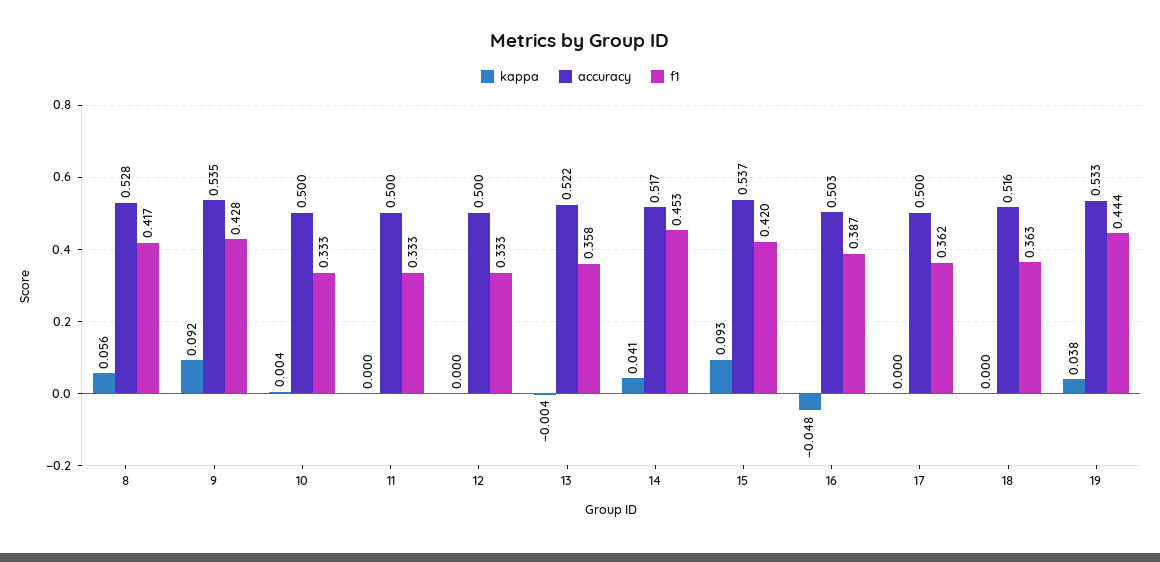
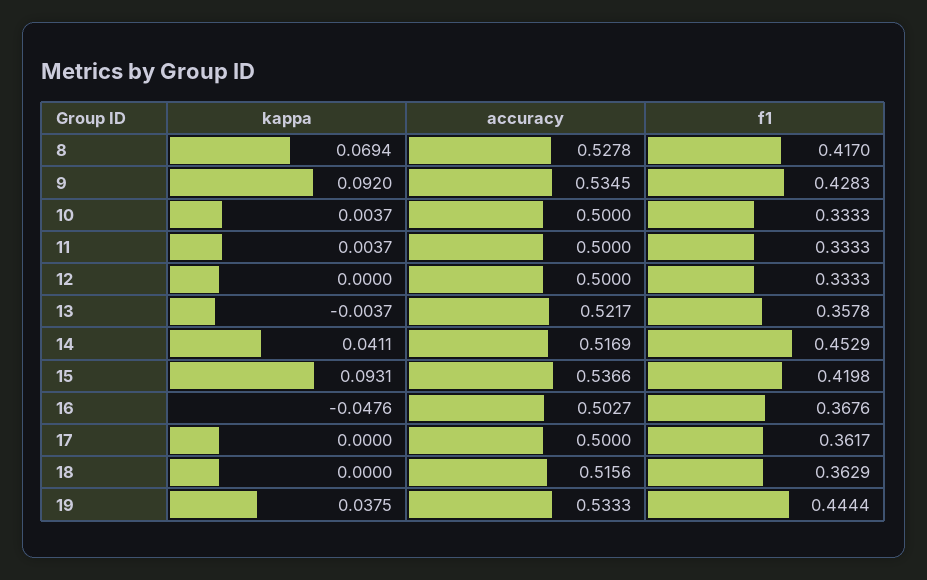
kappa, 8: 0.056 -> 0.0694
kappa, 11: 0 -> 0.0037
f1, 16: 0.387 -> 0.3676

